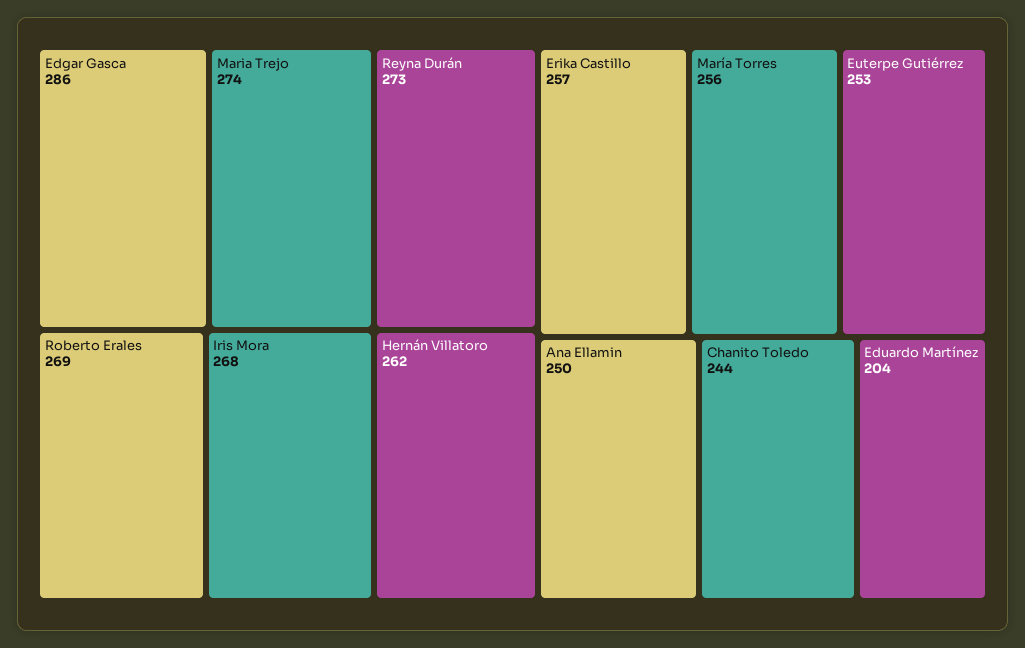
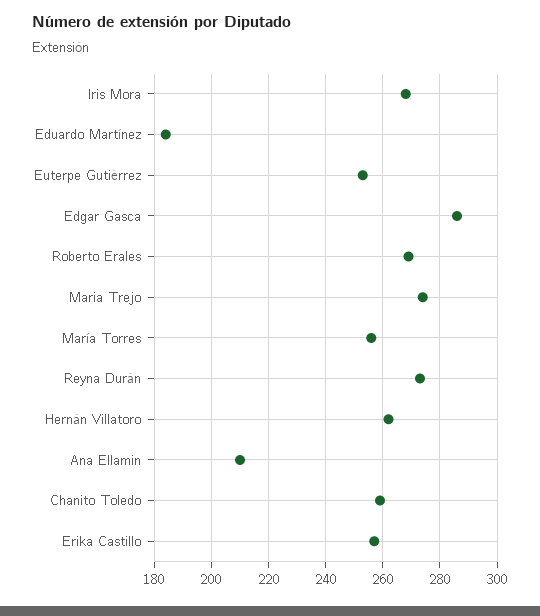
Ana Ellamin: 250 -> 210
Chanito Toledo: 244 -> 260
Eduardo Martínez: 204 -> 185

